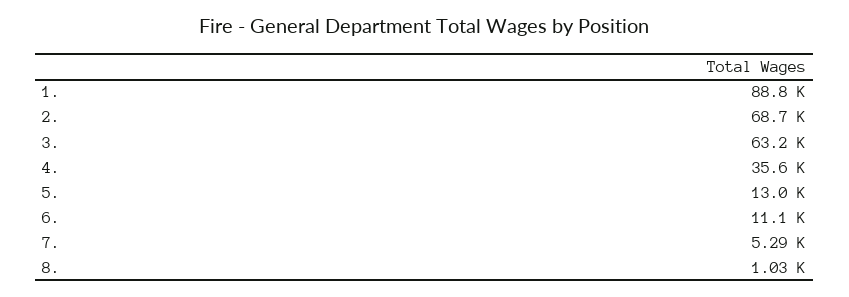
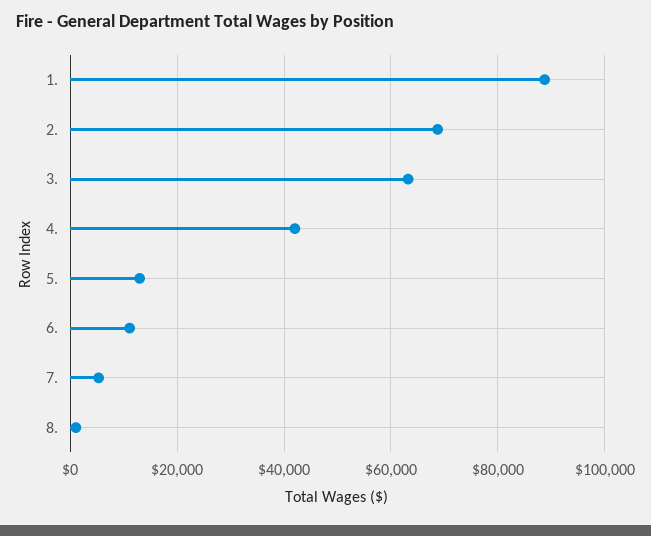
4.: 35600 -> 42000

